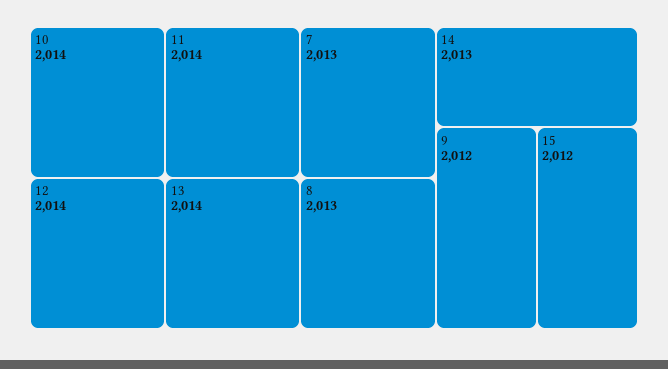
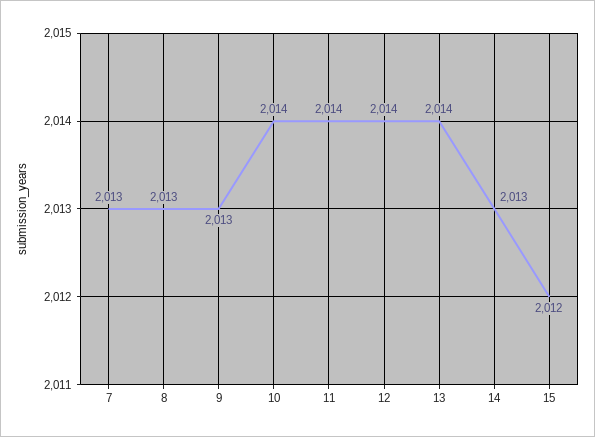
9: 2012 -> 2013

